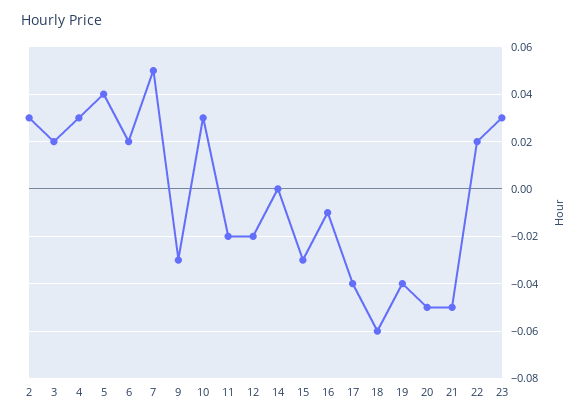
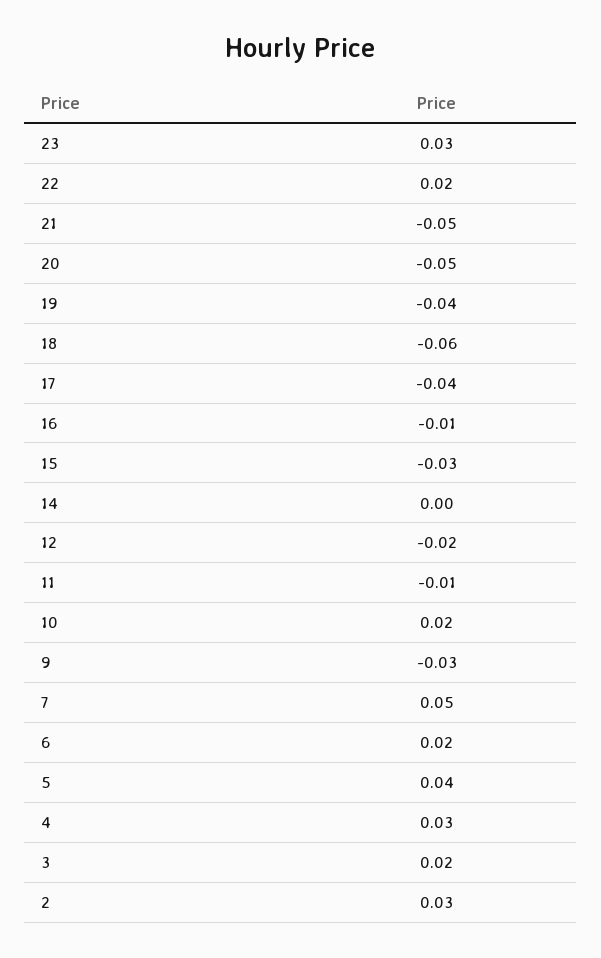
10: 0.03 -> 0.02
11: -0.02 -> -0.01

